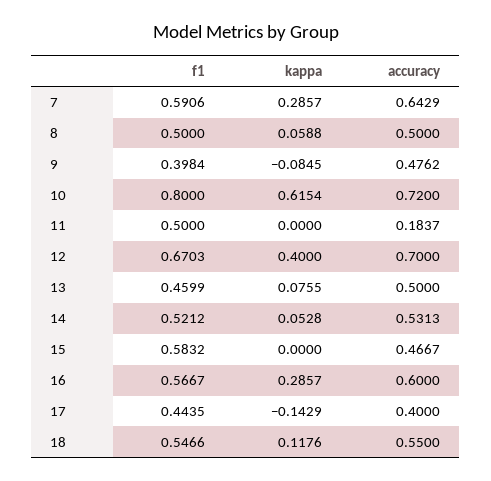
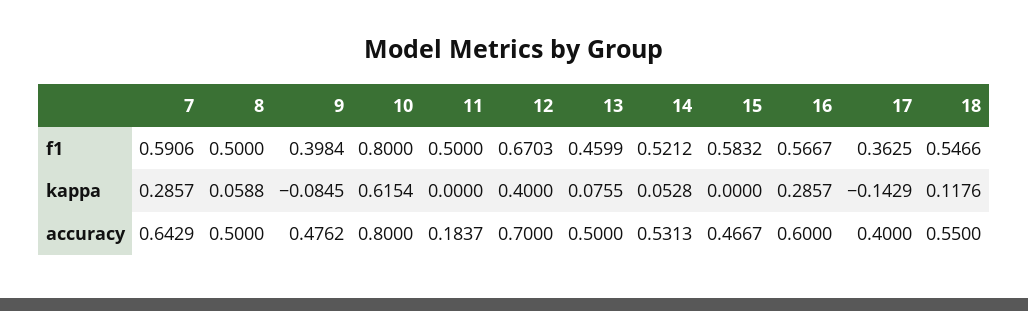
accuracy, 10: 0.72 -> 0.8
f1, 17: 0.4435 -> 0.3625

